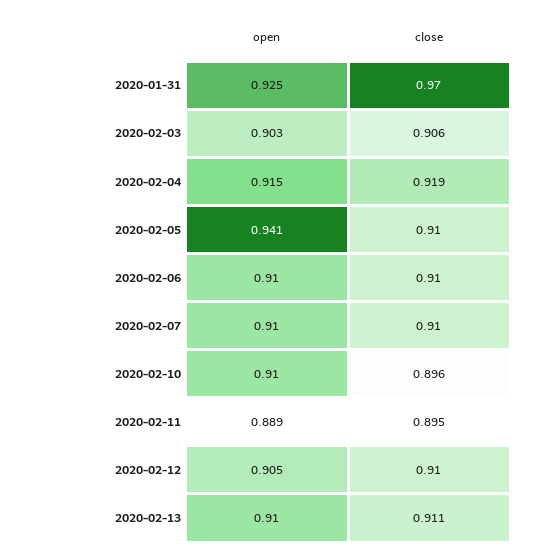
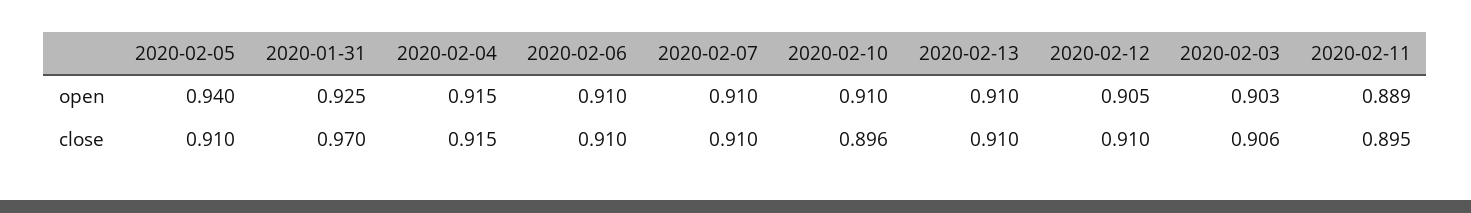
close, 2020-02-04: 0.919 -> 0.915
open, 2020-02-05: 0.941 -> 0.94
close, 2020-02-13: 0.911 -> 0.91

